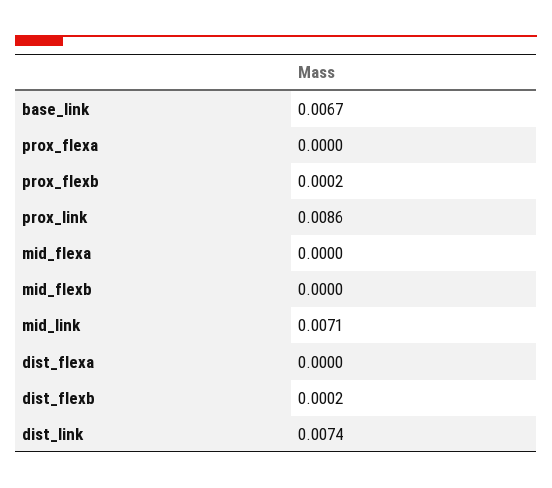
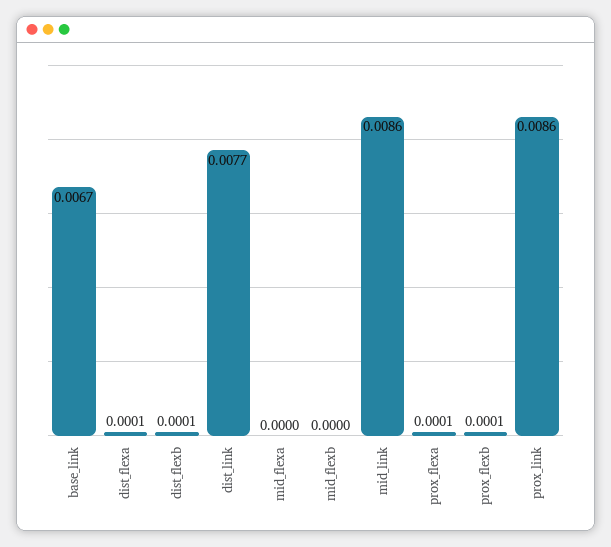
prox_flexa: 0 -> 0.0001
prox_flexb: 0.0002 -> 0.0001
mid_link: 0.0071 -> 0.0086
dist_flexa: 0 -> 0.0001
dist_flexb: 0.0002 -> 0.0001
dist_link: 0.0074 -> 0.0077

